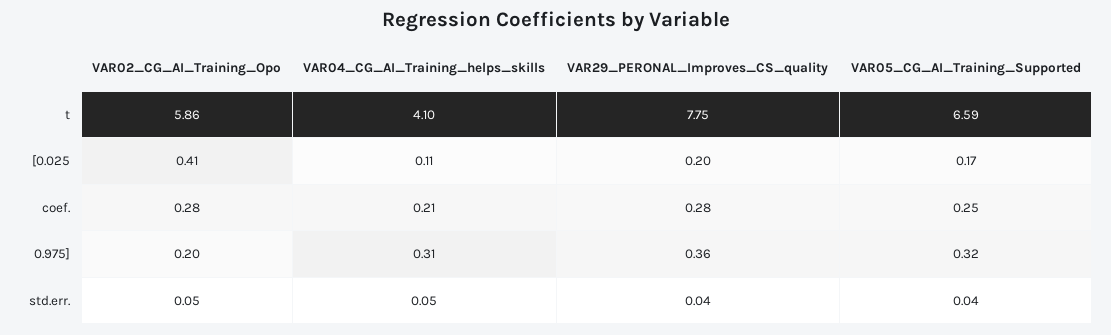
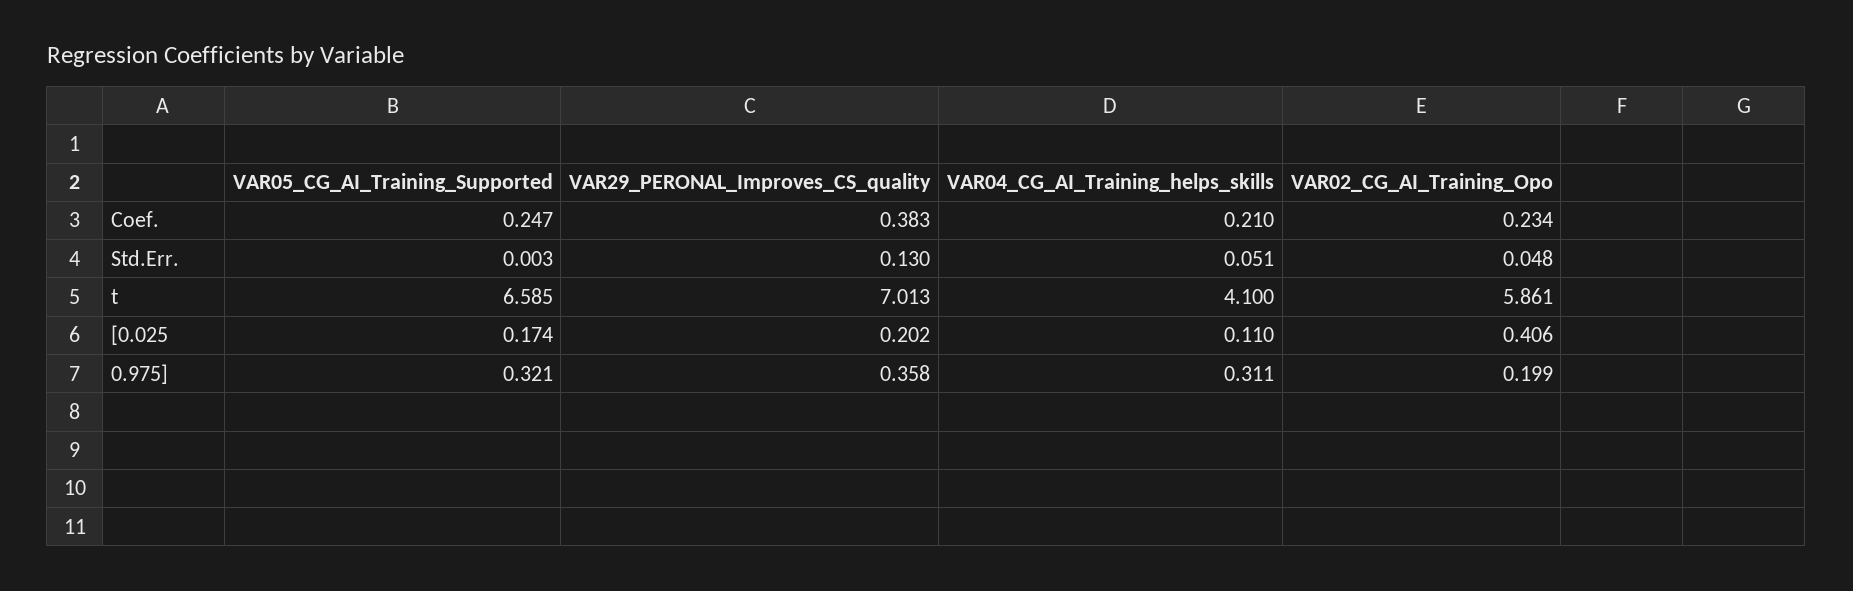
VAR29_PERONAL_Improves_CS_quality, t: 7.75 -> 7.013
VAR02_CG_AI_Training_Opo, coef.: 0.28 -> 0.234
VAR29_PERONAL_Improves_CS_quality, coef.: 0.28 -> 0.383
VAR29_PERONAL_Improves_CS_quality, std.err.: 0.04 -> 0.13
VAR05_CG_AI_Training_Supported, std.err.: 0.04 -> 0.003

